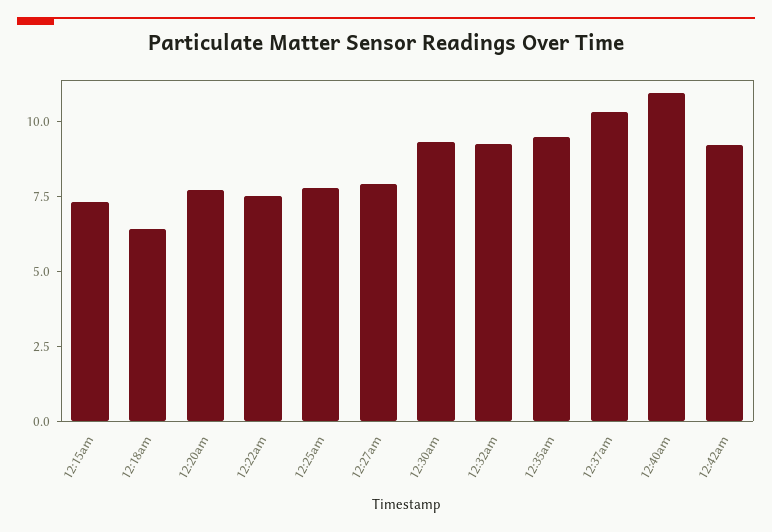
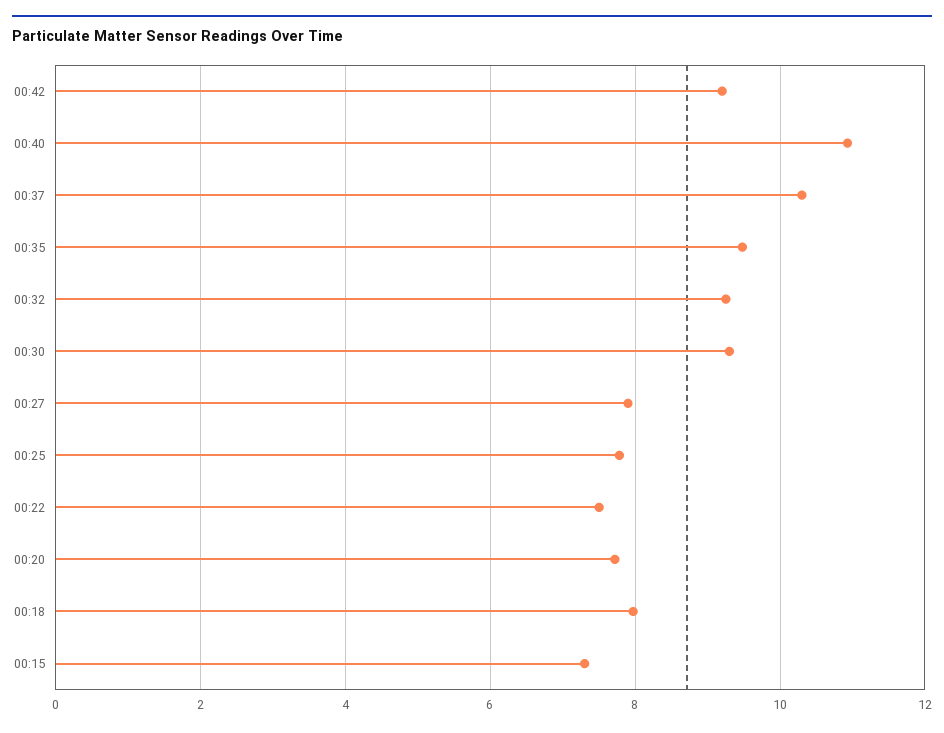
12:18am: 6.5 -> 8

